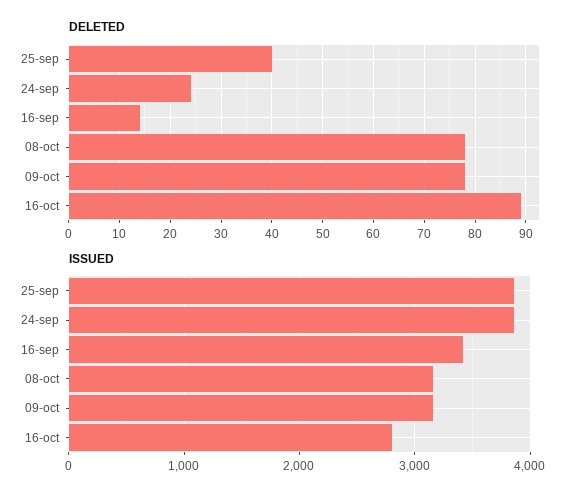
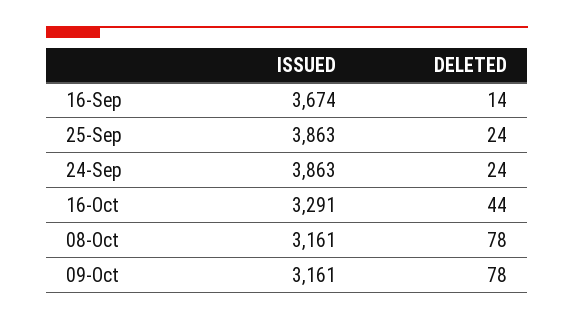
DELETED, 25-sep: 40 -> 24
DELETED, 16-oct: 90 -> 44
ISSUED, 16-sep: 3400 -> 3674
ISSUED, 16-oct: 2800 -> 3291

